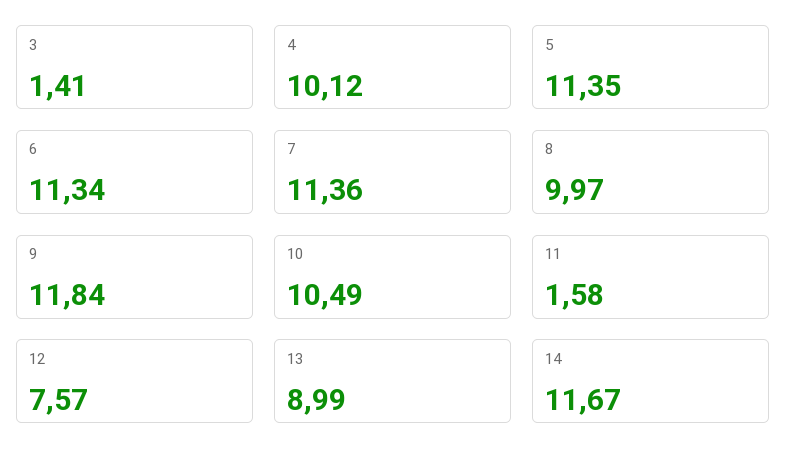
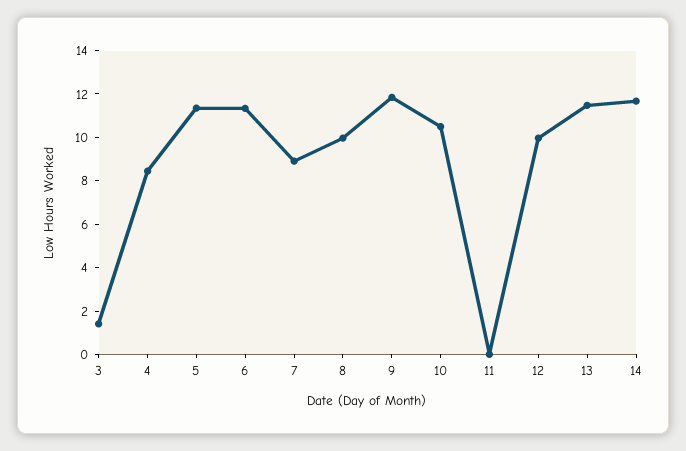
4: 10.12 -> 8.5
7: 11.36 -> 9
11: 1.58 -> 0
12: 7.57 -> 10
13: 8.99 -> 11.5

